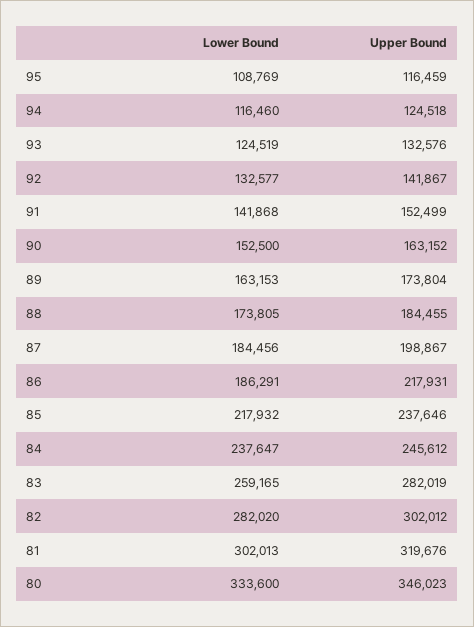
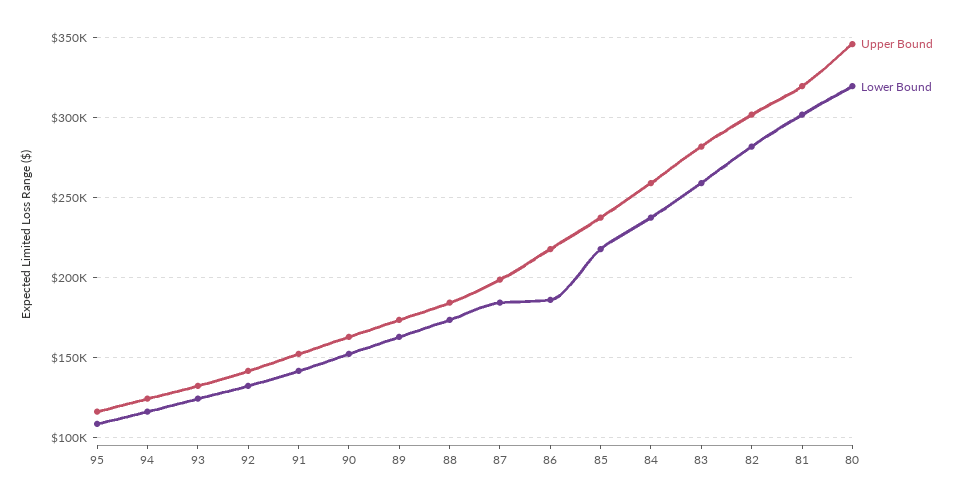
Upper Bound, 84: 245612 -> 260000
Lower Bound, 80: 333600 -> 320000

